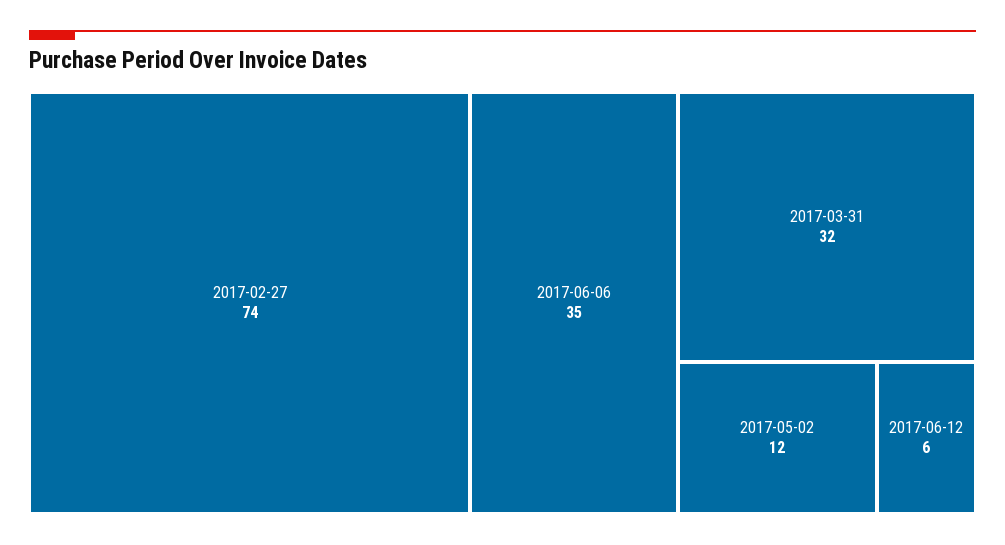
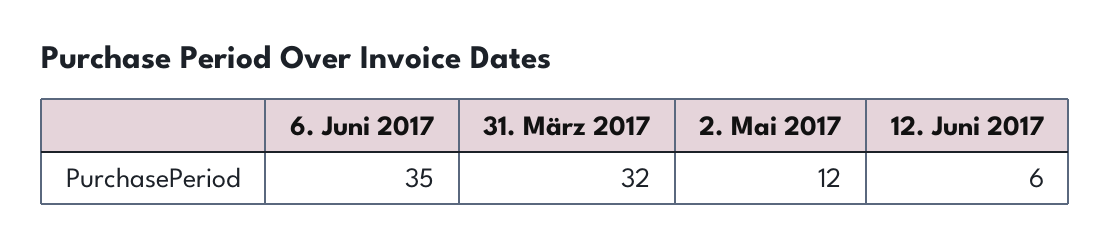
2017-02-27: 74 -> none

